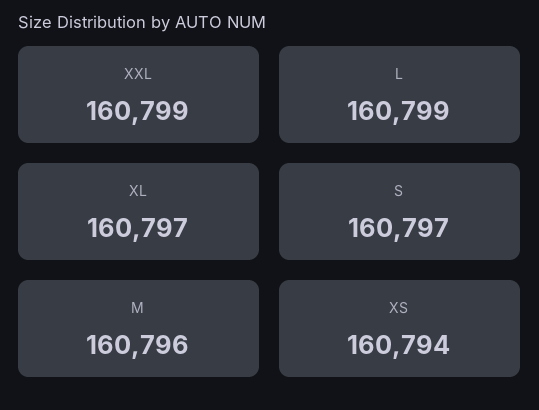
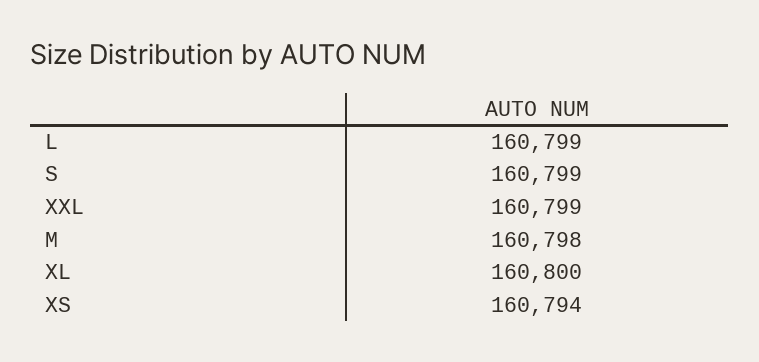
XL: 160797 -> 160800
S: 160797 -> 160799
M: 160796 -> 160798

